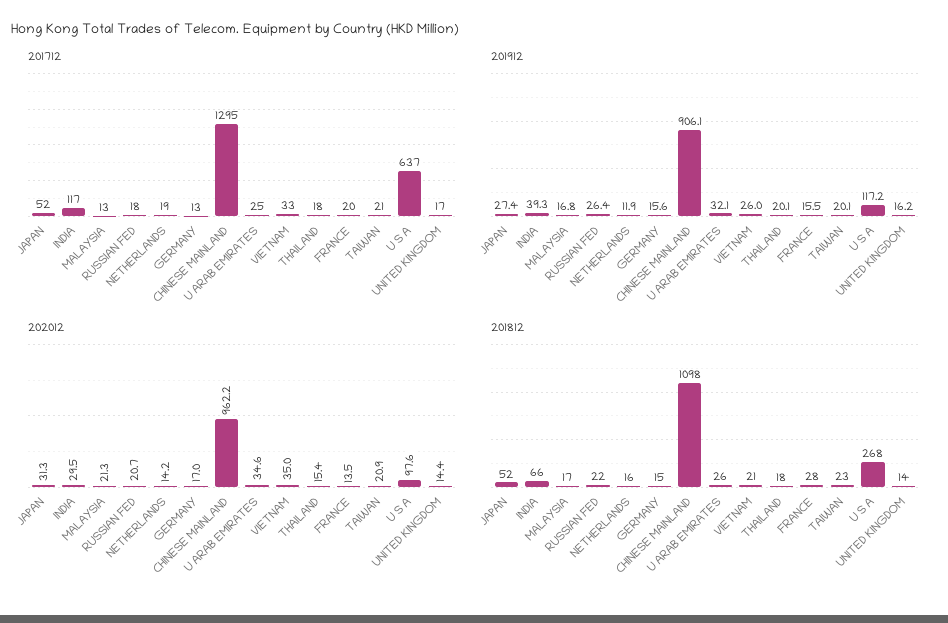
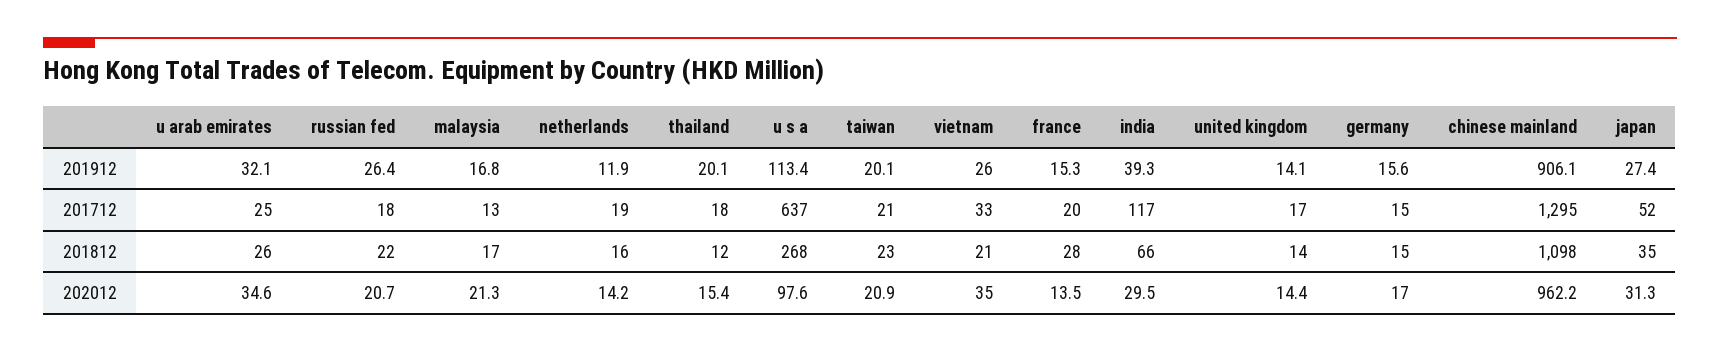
201712, GERMANY: 13 -> 15
201912, FRANCE: 15.5 -> 15.3
201912, U S A: 117.2 -> 113.4
201912, UNITED KINGDOM: 16.2 -> 14.1
201812, JAPAN: 52 -> 35
201812, THAILAND: 18 -> 12

